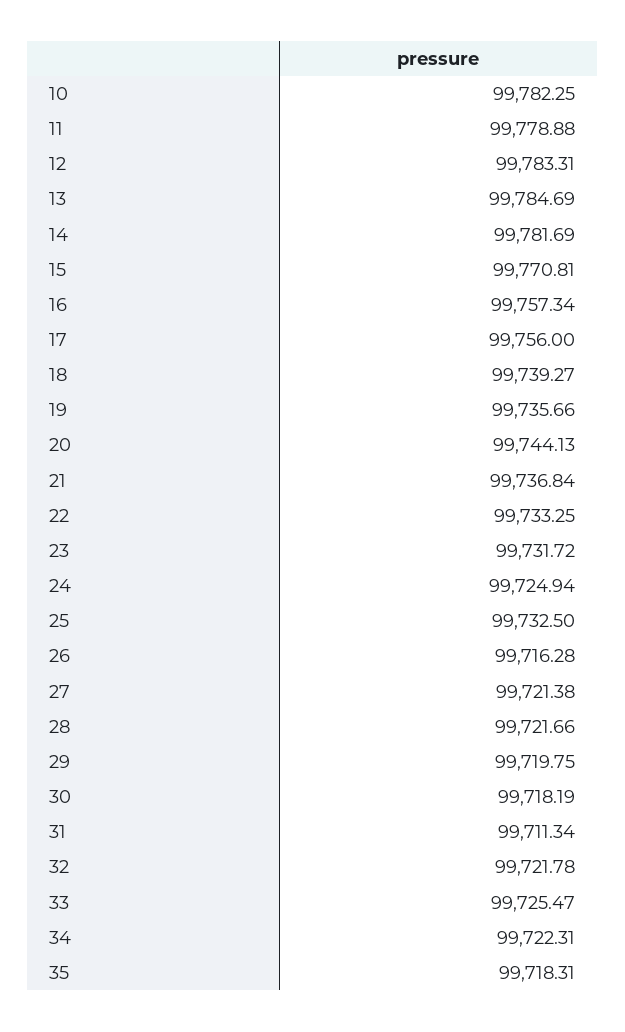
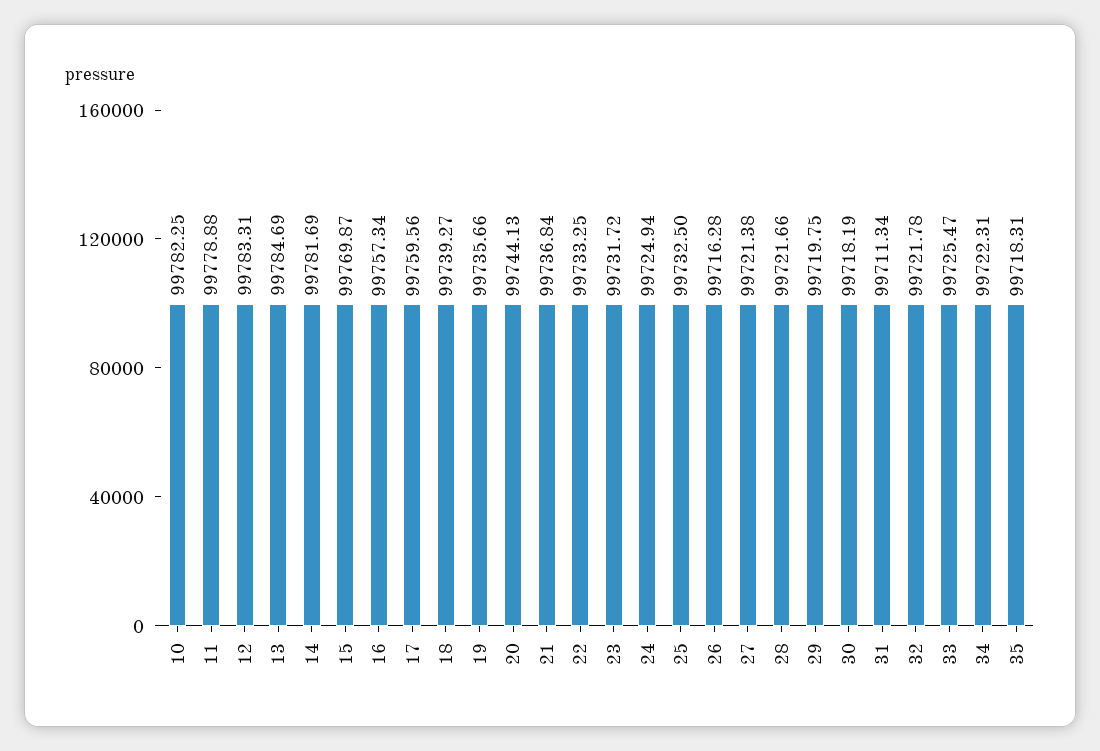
15: 99770.81 -> 99769.87
17: 99756 -> 99759.56

